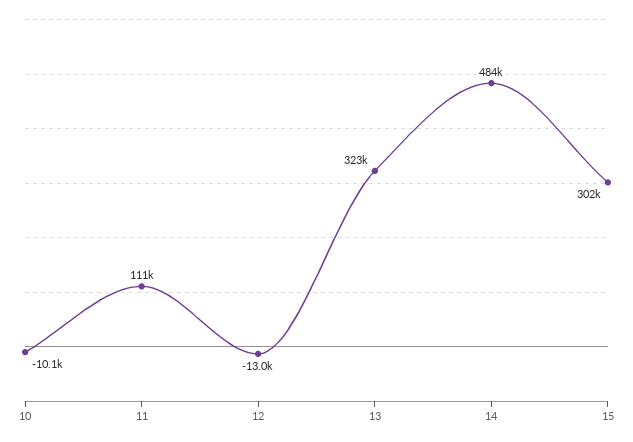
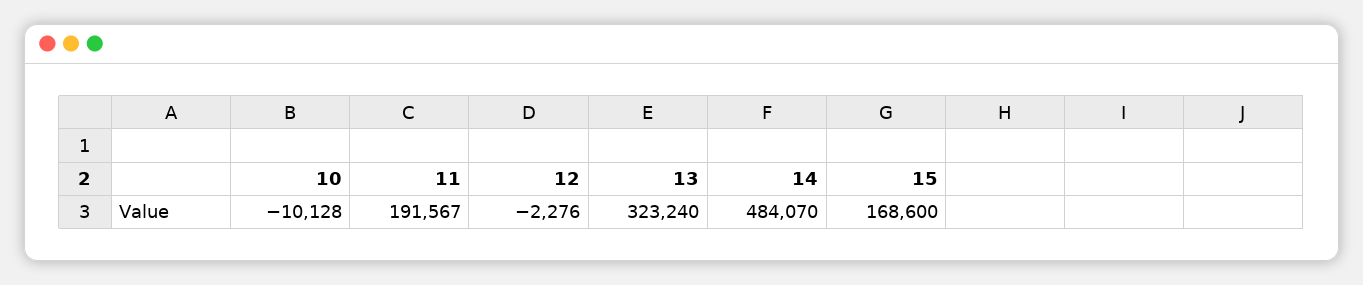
11: 111000 -> 191567
12: -13000 -> -2276
15: 302000 -> 168600

